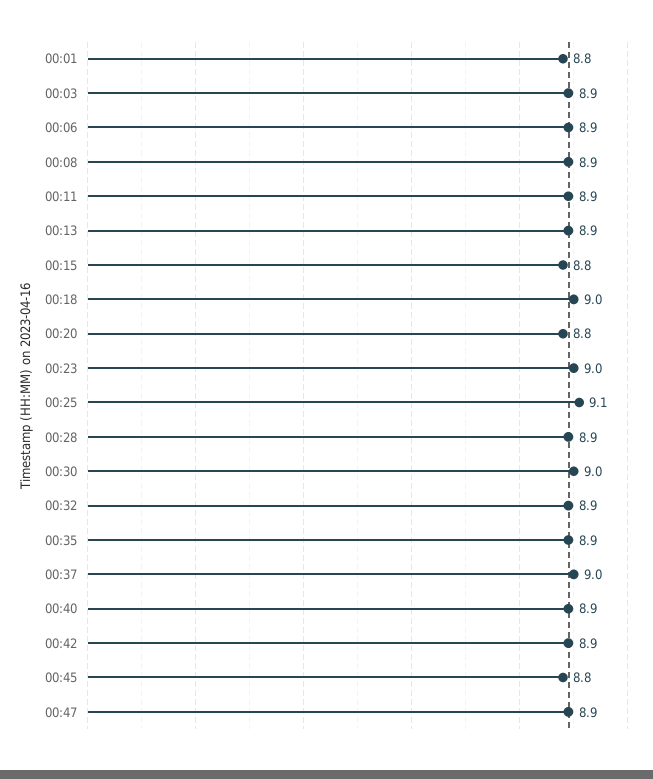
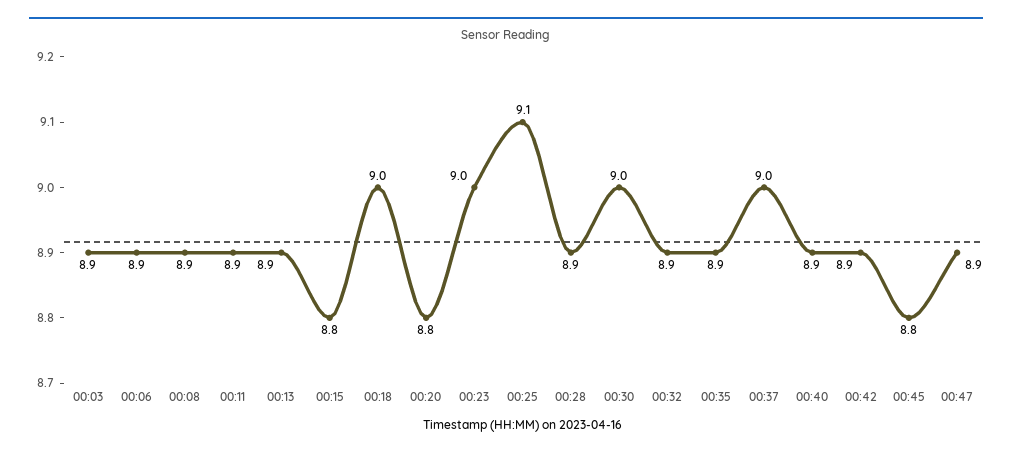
00:01: 8.8 -> none

